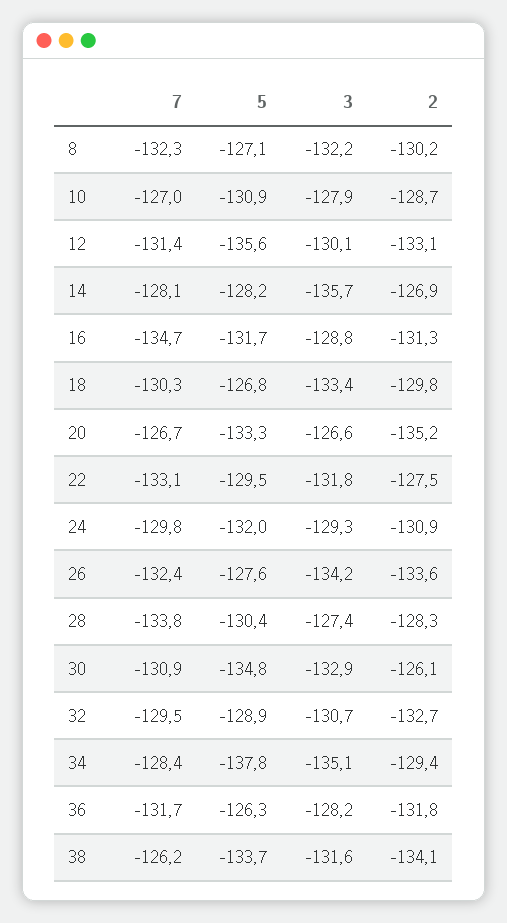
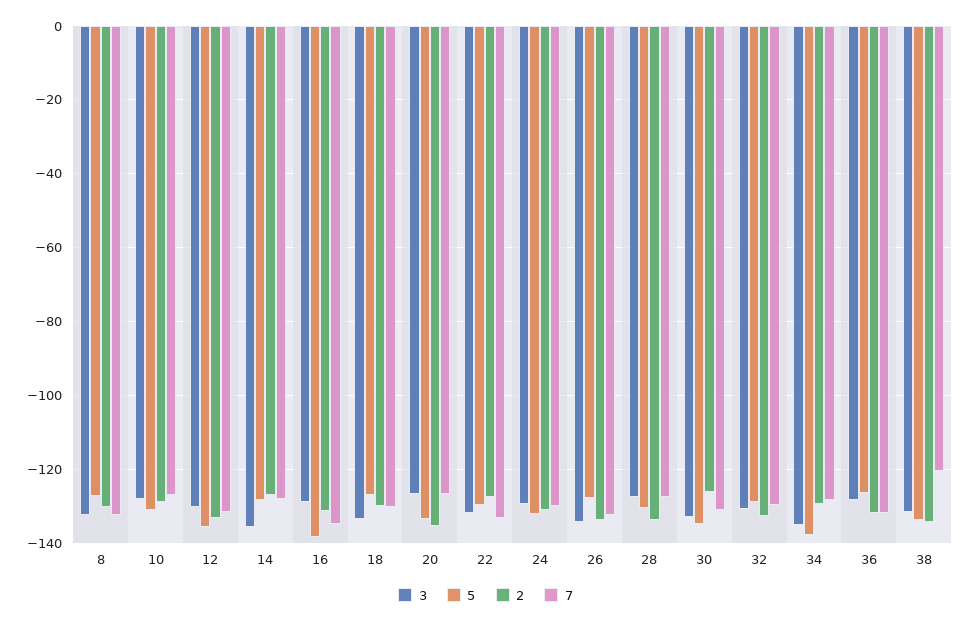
5, 16: -131.7 -> -138
7, 28: -133.8 -> -128
2, 28: -128.3 -> -134
7, 38: -126.2 -> -120

